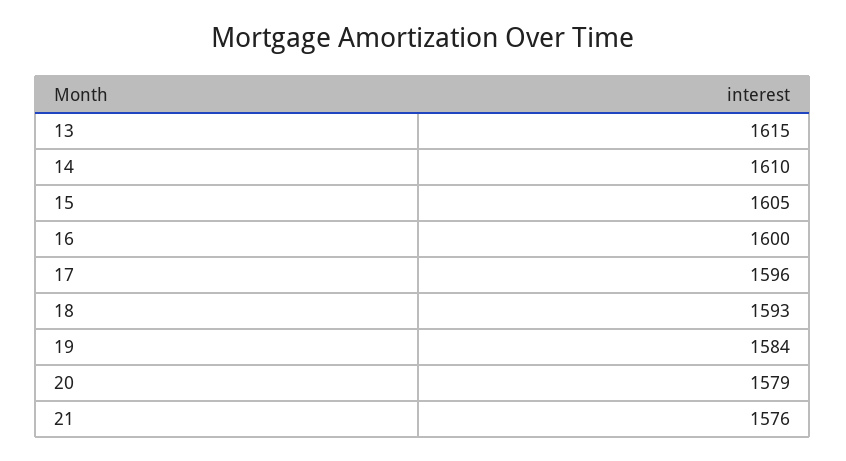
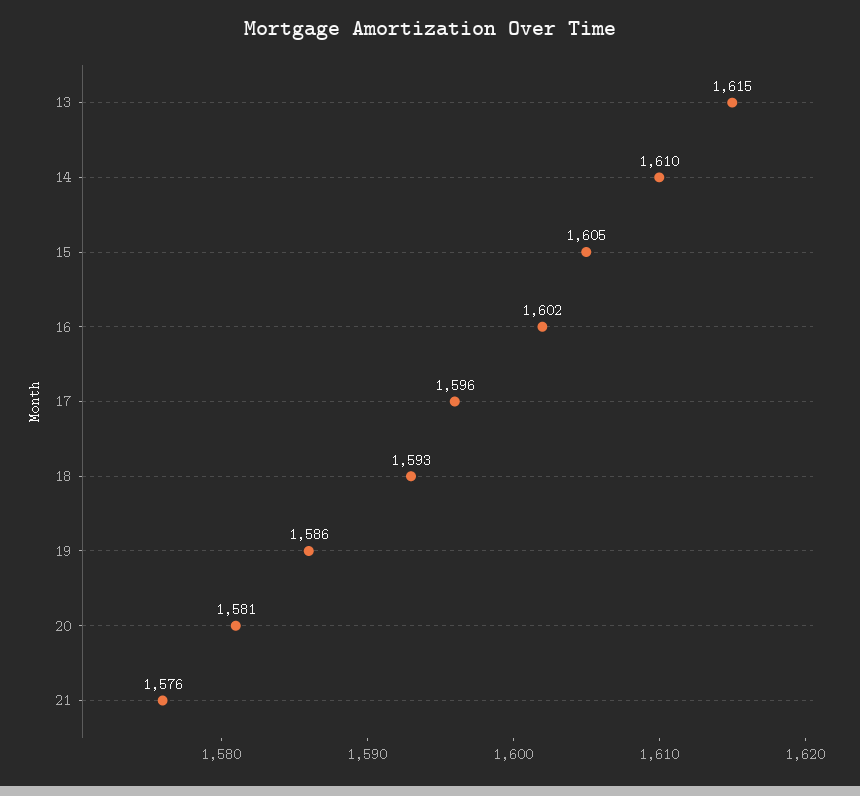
16: 1600 -> 1602
19: 1584 -> 1586
20: 1579 -> 1581

